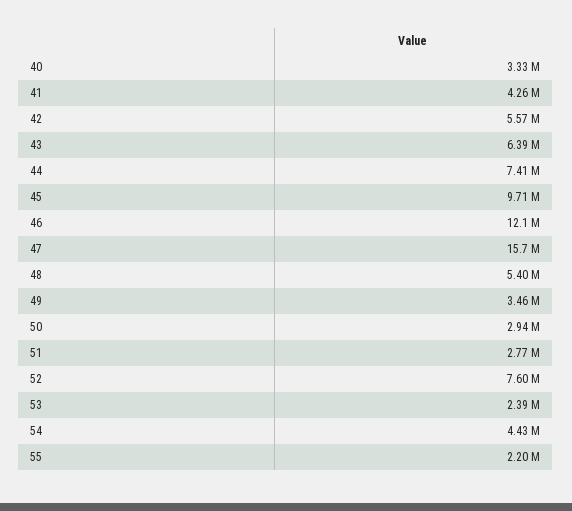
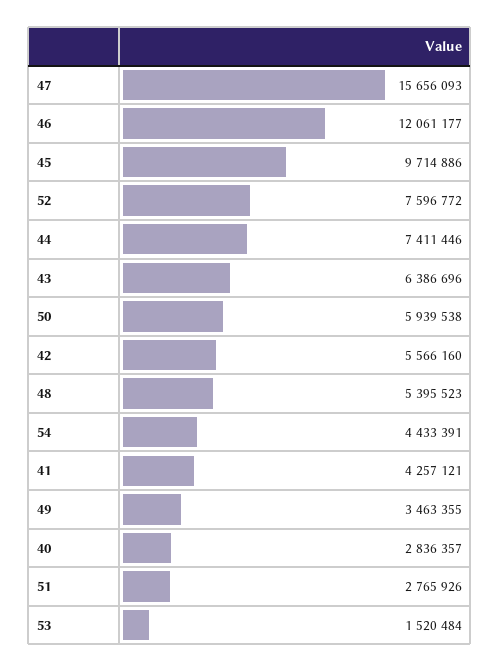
40: 3330000 -> 2836357
50: 2940000 -> 5939538
53: 2390000 -> 1520484
55: 2200000 -> none

